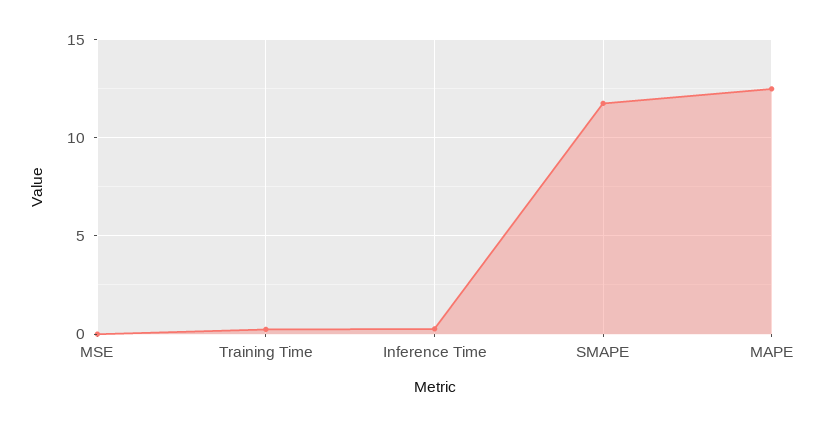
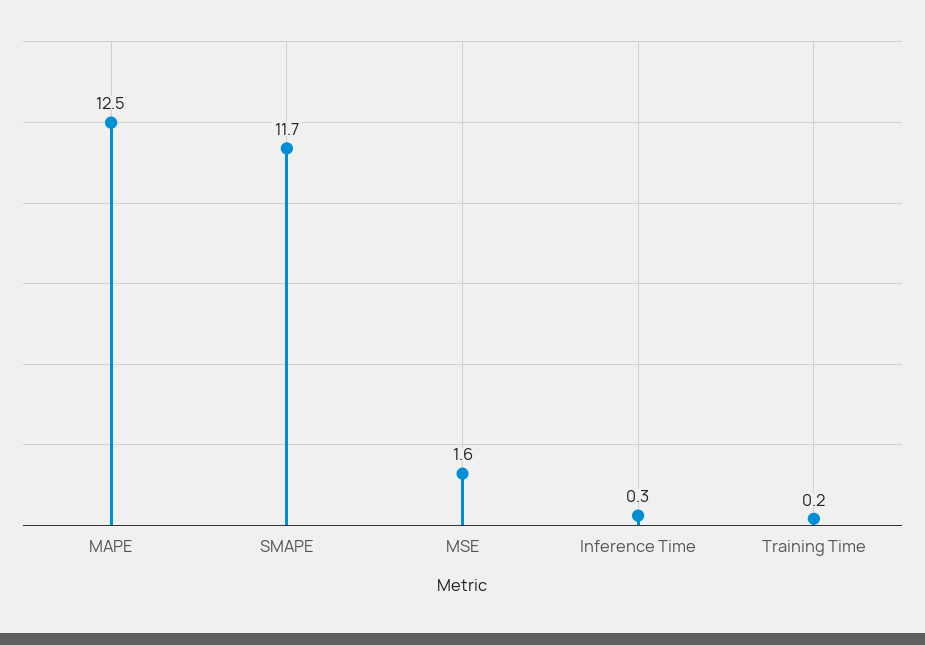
MSE: 0 -> 1.6

